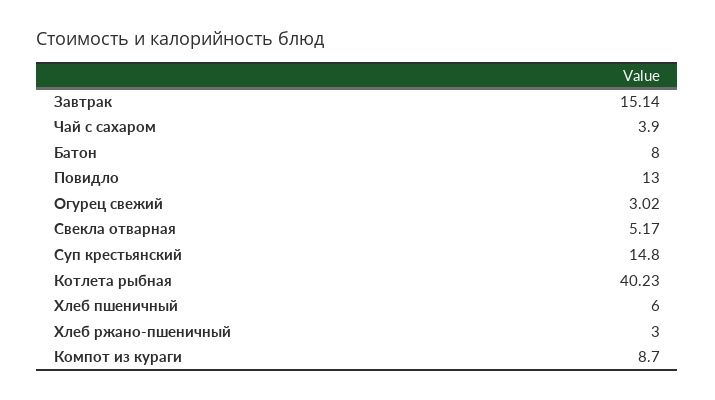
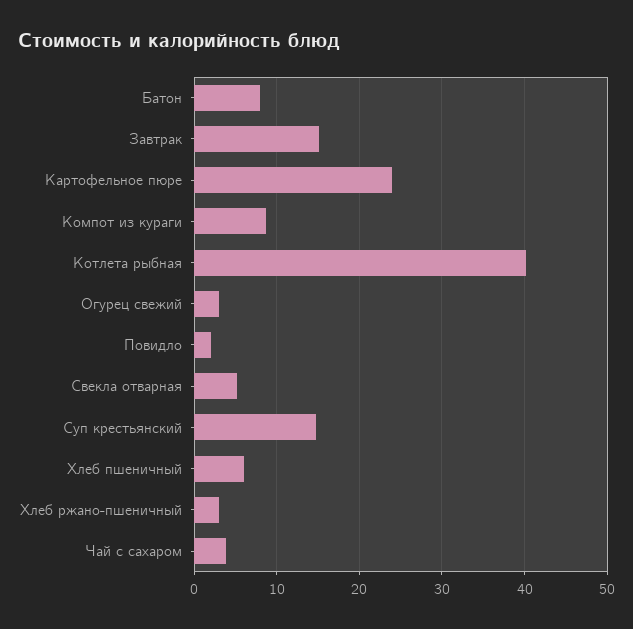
Повидло: 13 -> 2
Картофельное пюре: none -> 24

